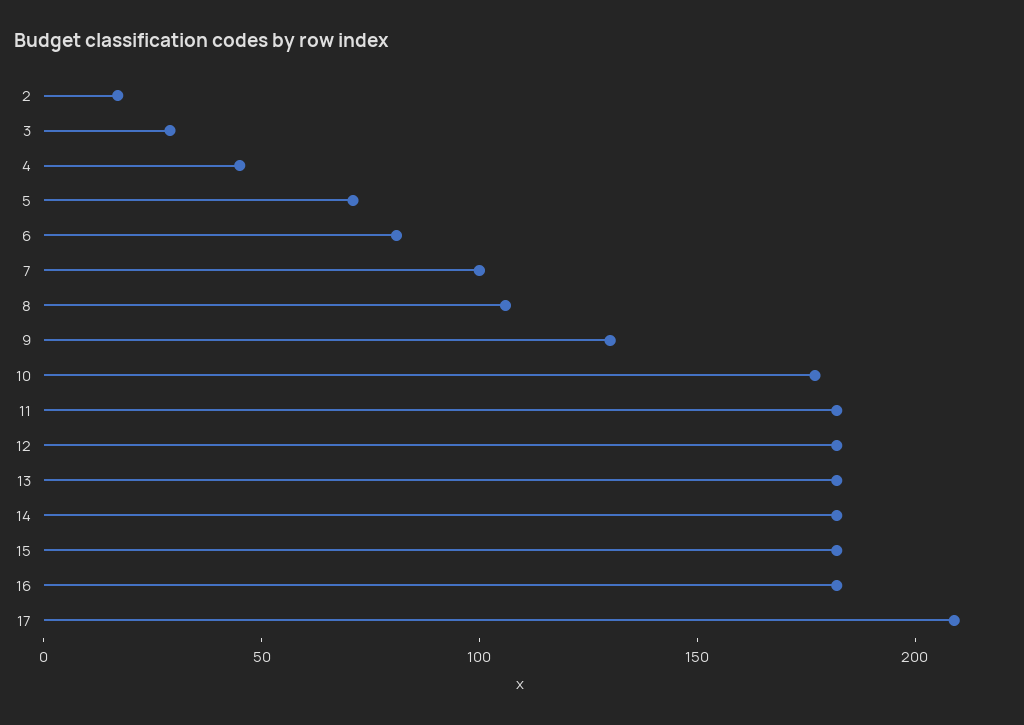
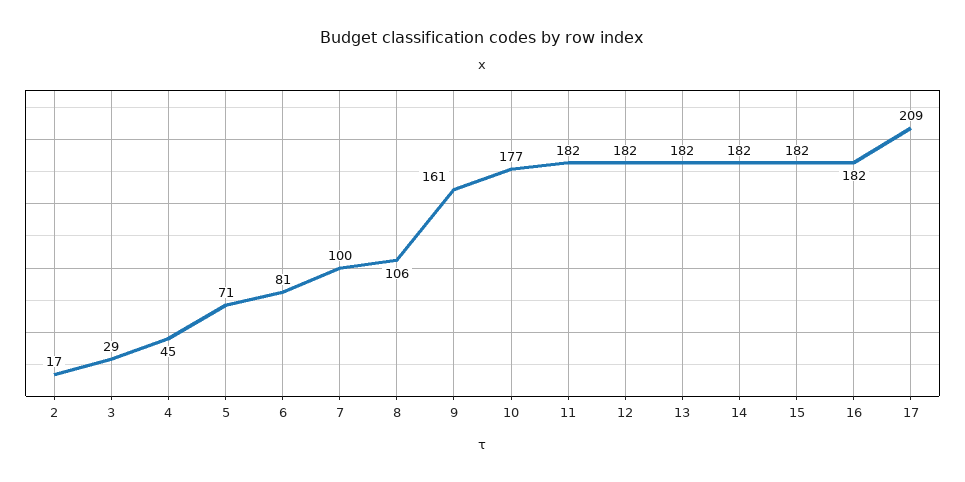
9: 130 -> 161

